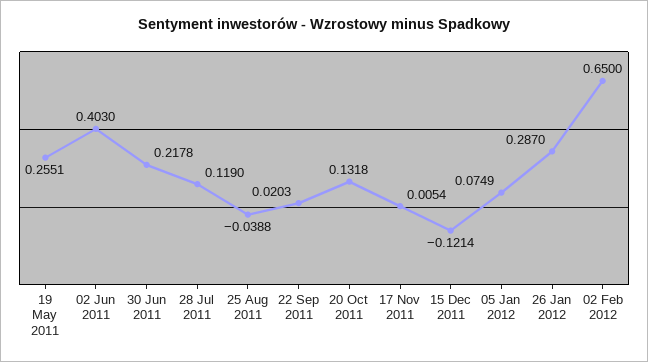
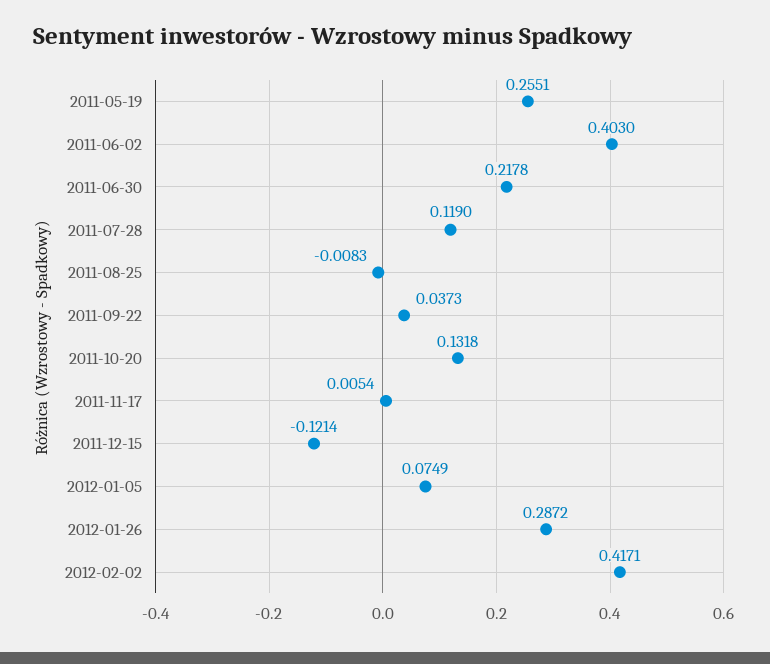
25 Aug 2011: -0.0388 -> -0.0083
22 Sep 2011: 0.0203 -> 0.0373
26 Jan 2012: 0.287 -> 0.2872
02 Feb 2012: 0.65 -> 0.4171

